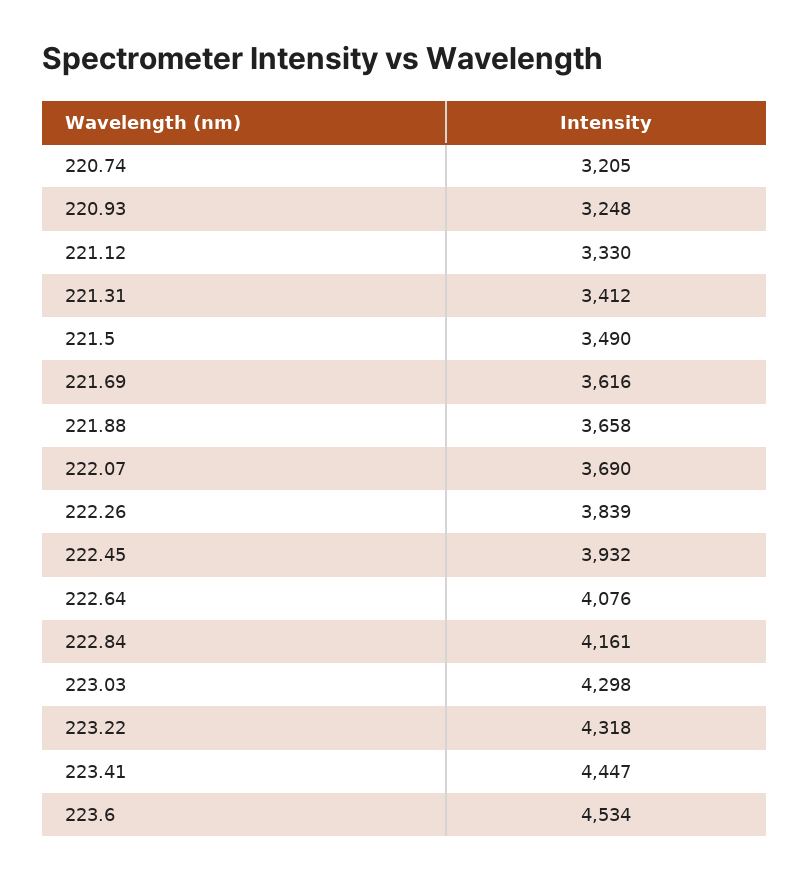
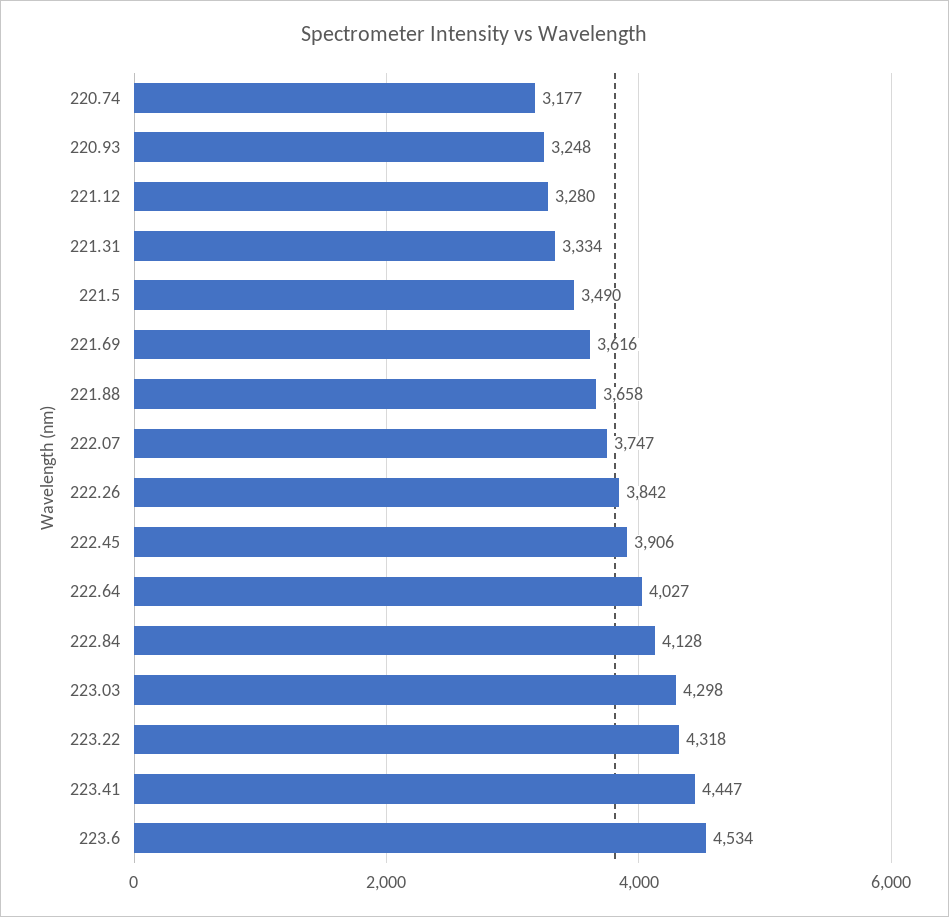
220.74: 3205 -> 3177
221.12: 3330 -> 3280
221.31: 3412 -> 3334
222.07: 3690 -> 3747
222.26: 3839 -> 3842
222.45: 3932 -> 3906
222.64: 4076 -> 4027
222.84: 4161 -> 4128

